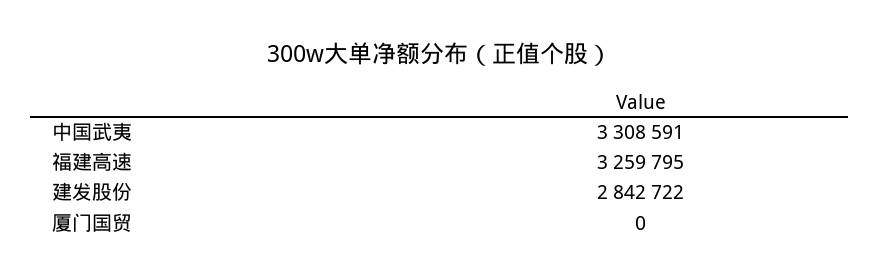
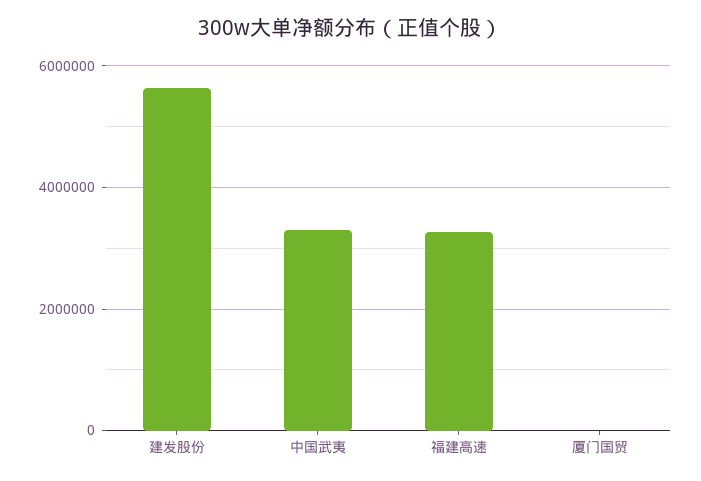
建发股份: 2842722 -> 5600000

